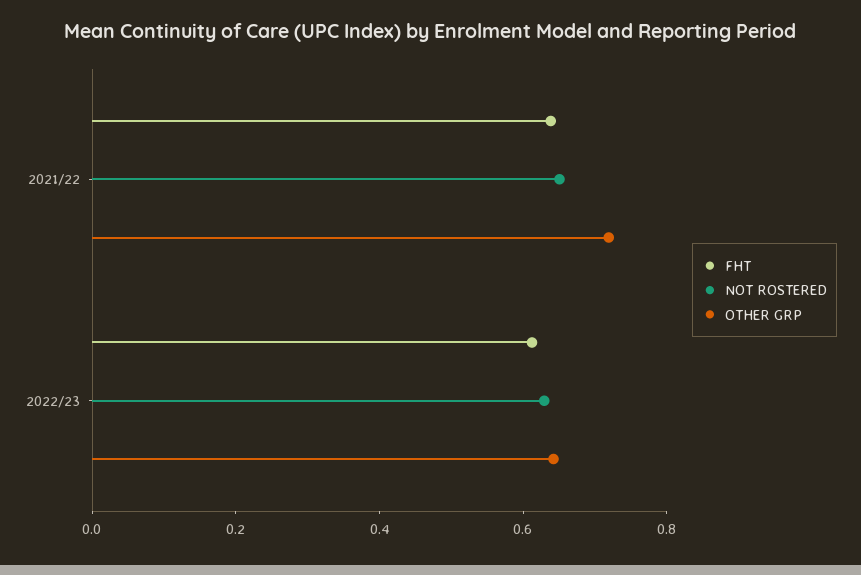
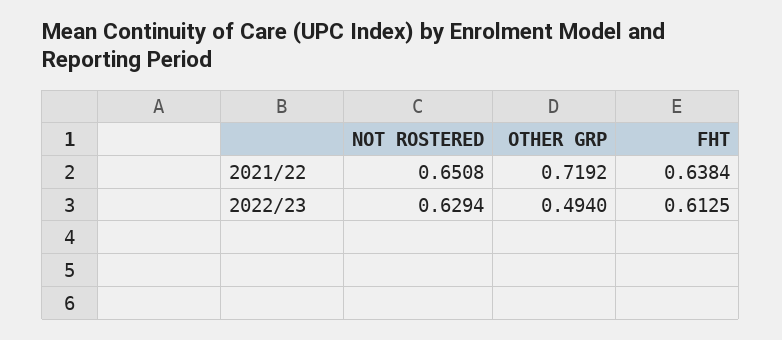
OTHER GRP, 2022/23: 0.65 -> 0.494

